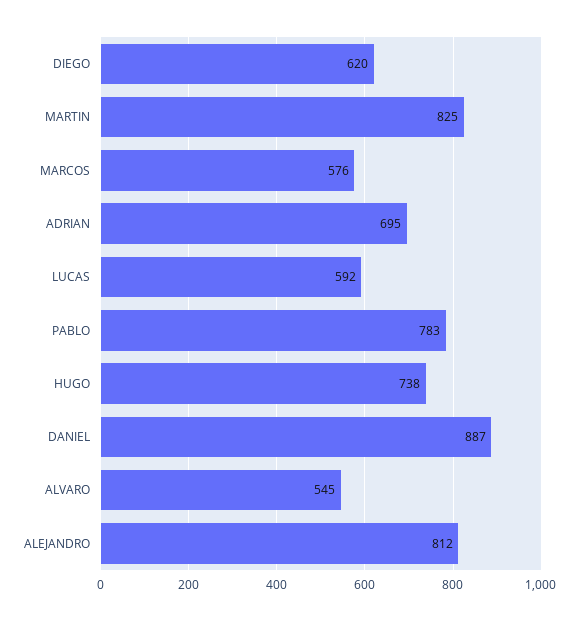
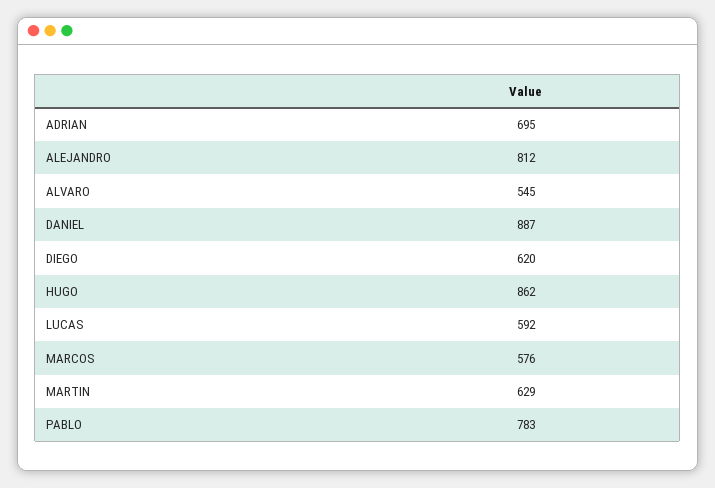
MARTIN: 825 -> 629
HUGO: 738 -> 862

